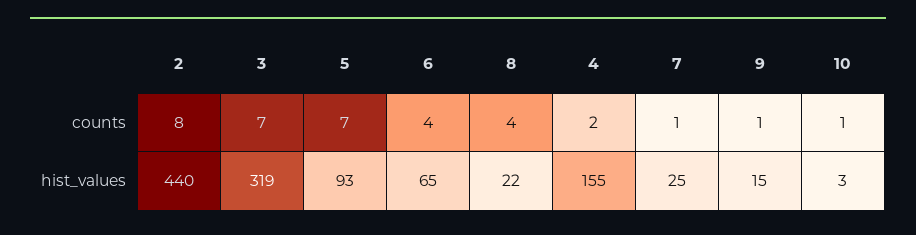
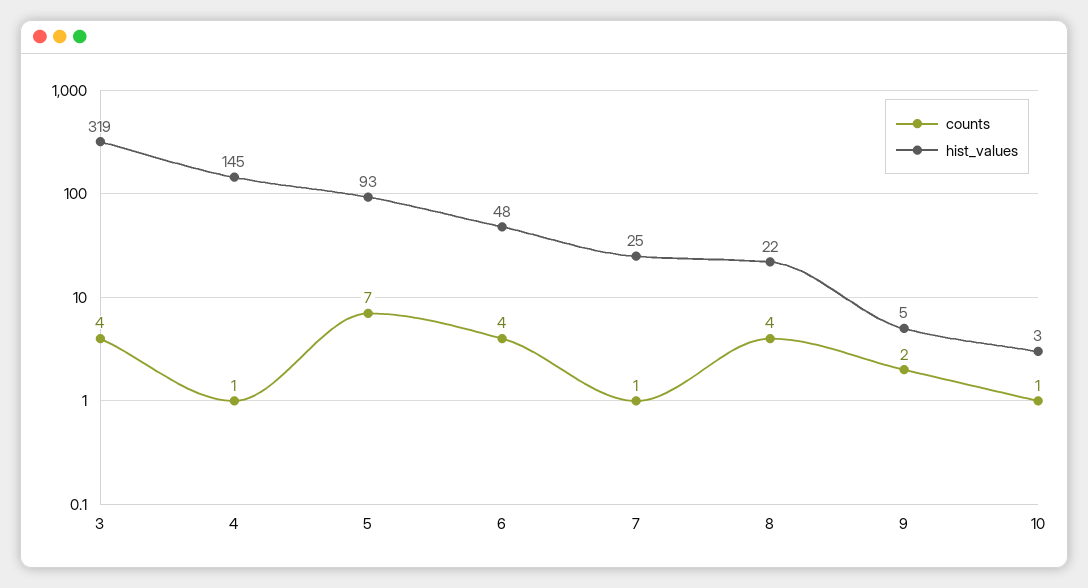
counts, 2: 8 -> none
counts, 3: 7 -> 4
counts, 4: 2 -> 1
counts, 9: 1 -> 2
hist_values, 2: 440 -> none
hist_values, 6: 65 -> 48
hist_values, 4: 155 -> 145
hist_values, 9: 15 -> 5

